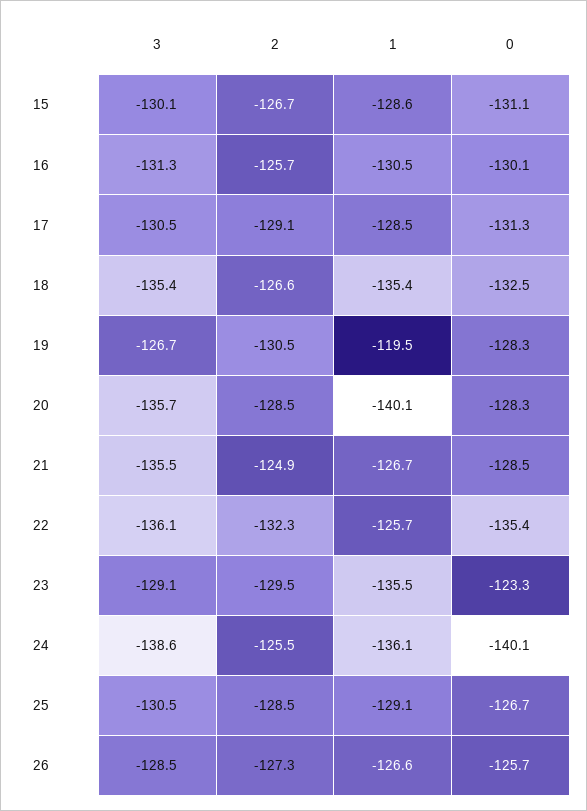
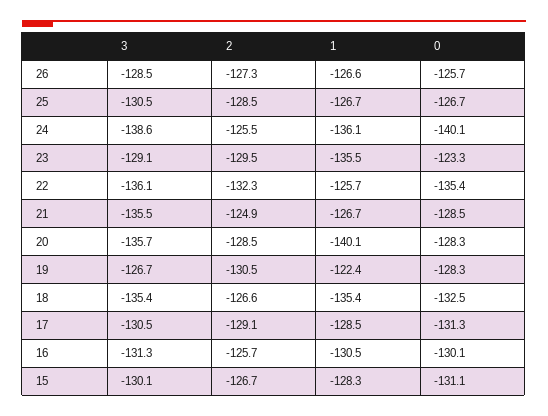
1, 15: -128.6 -> -128.3
1, 19: -119.5 -> -122.4
1, 25: -129.1 -> -126.7

